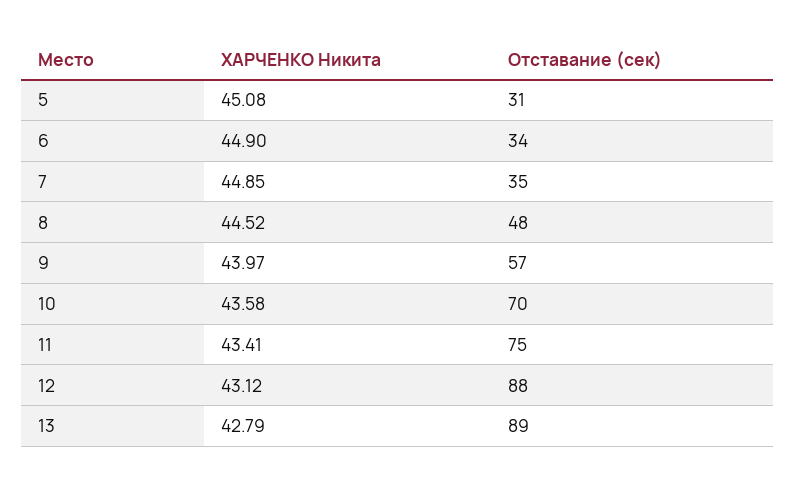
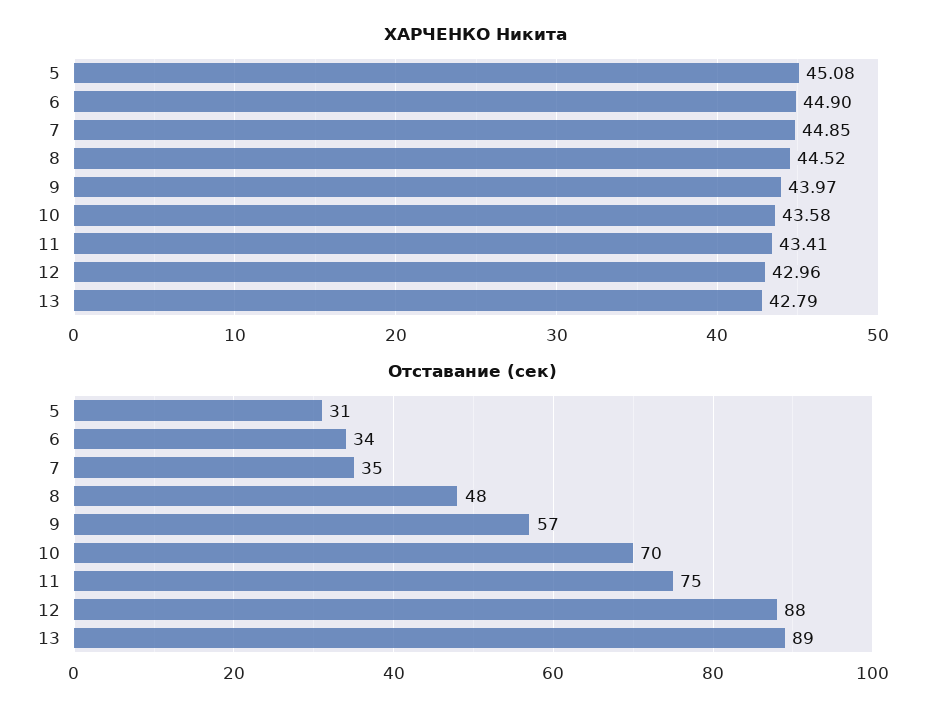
ХАРЧЕНКО Никита, 12: 43.12 -> 42.96

